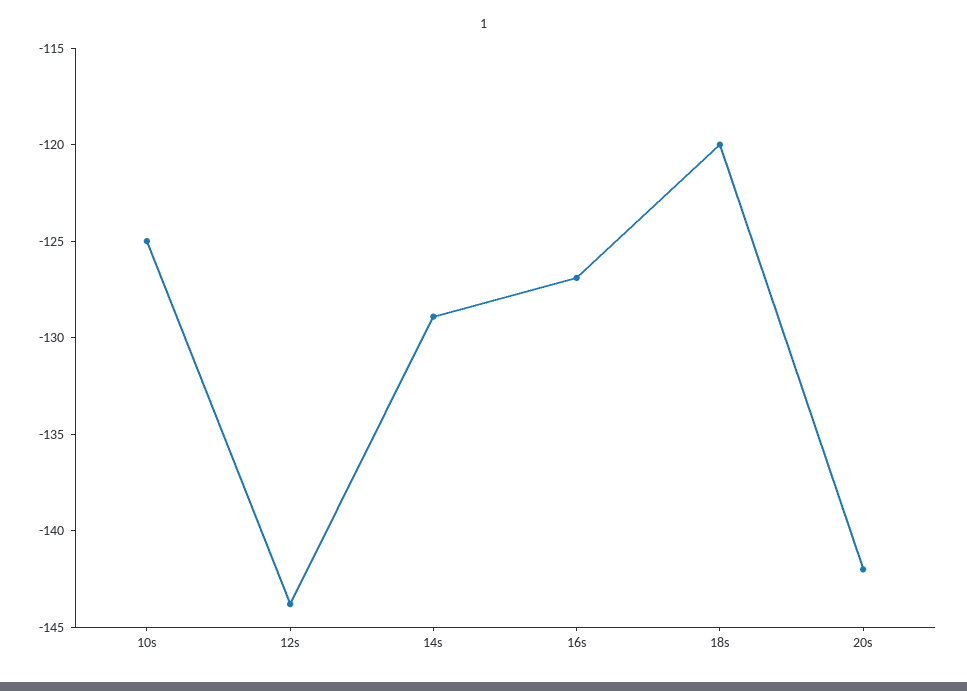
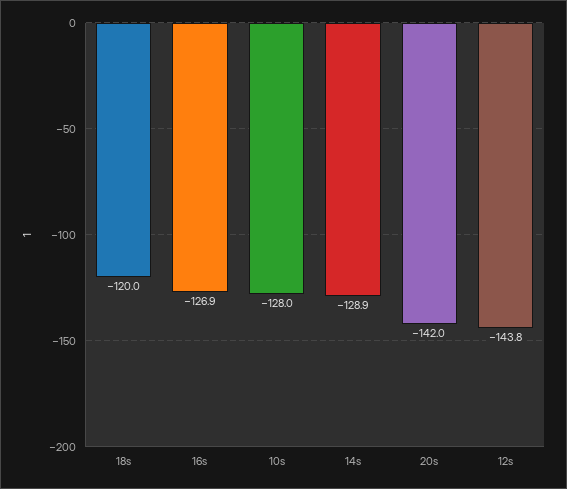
10s: -125 -> -128

